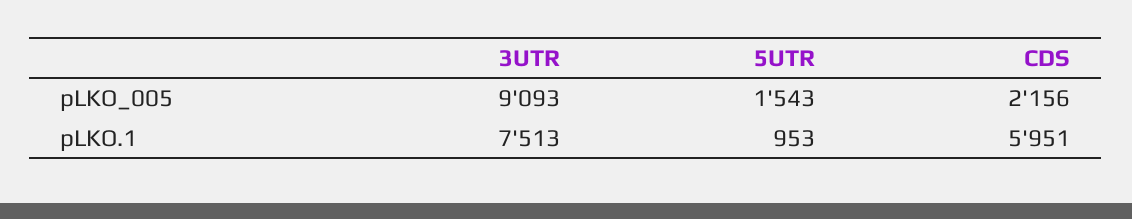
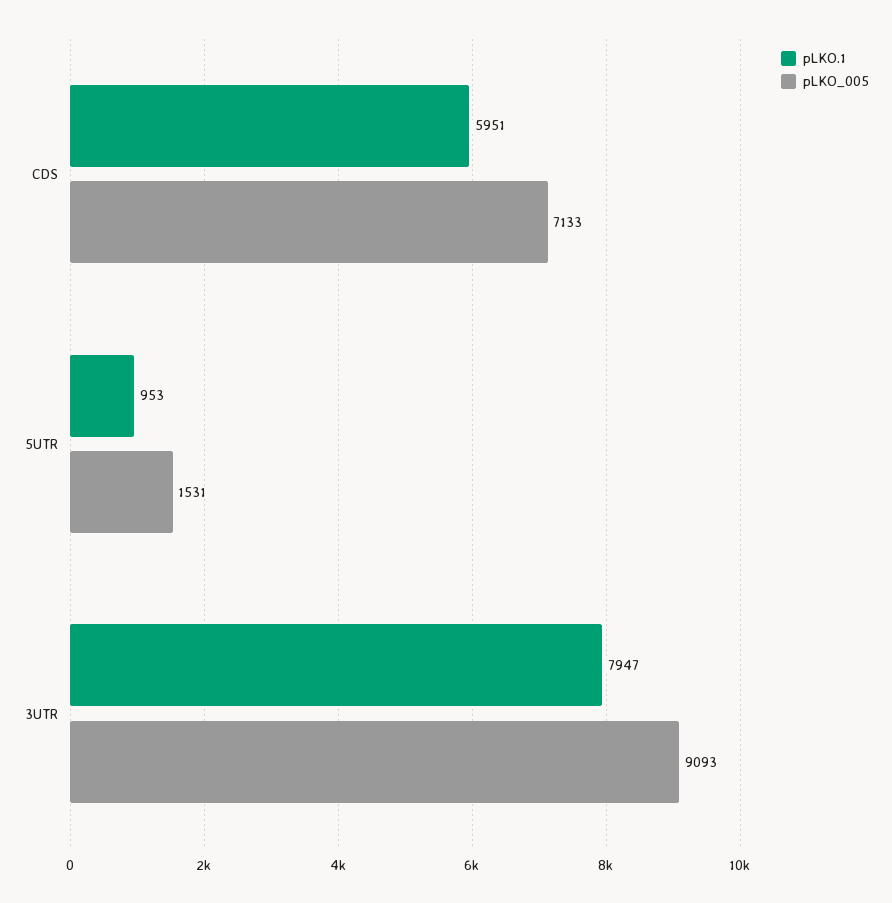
pLKO_005, 5UTR: 1543 -> 1531
pLKO_005, CDS: 2156 -> 7133
pLKO.1, 3UTR: 7513 -> 7947

